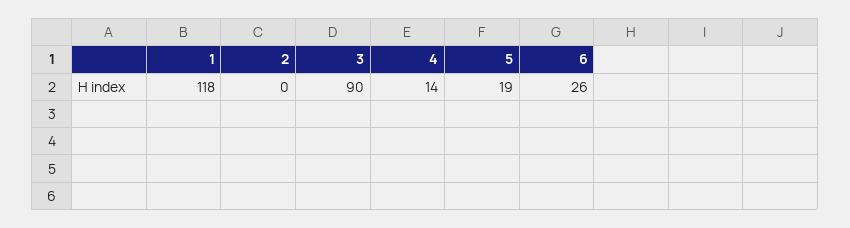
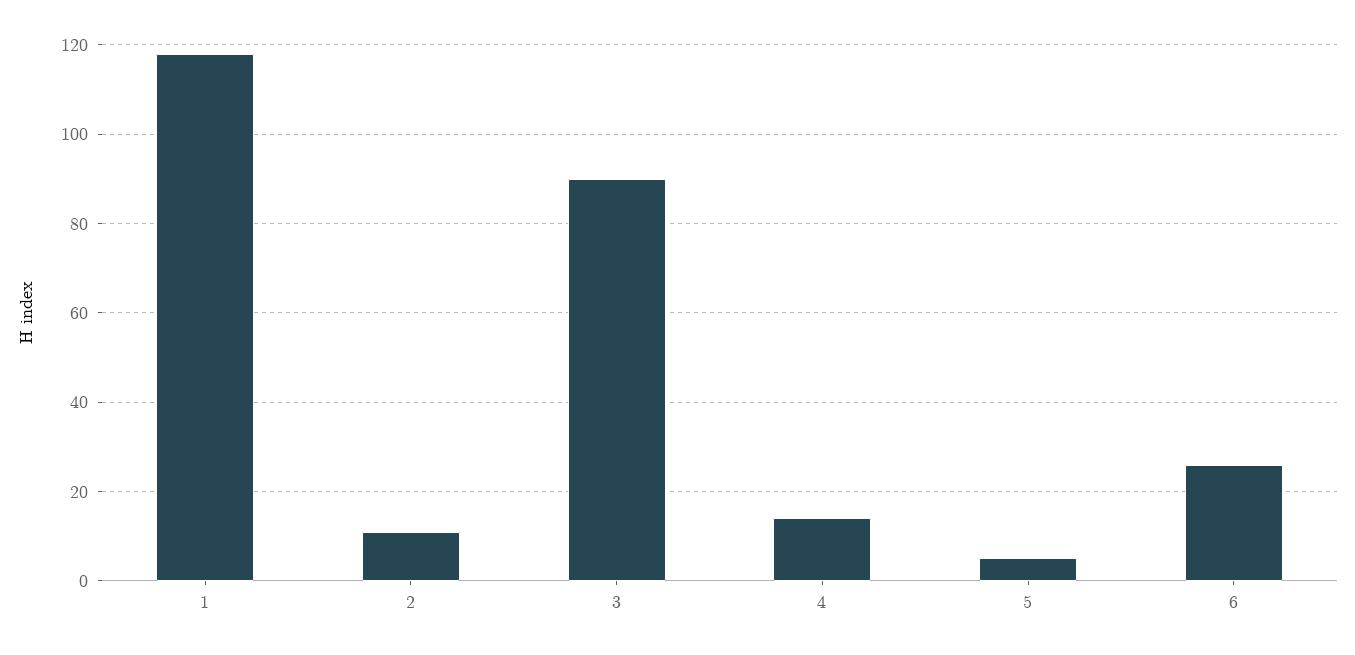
2: 0 -> 10
5: 19 -> 5

